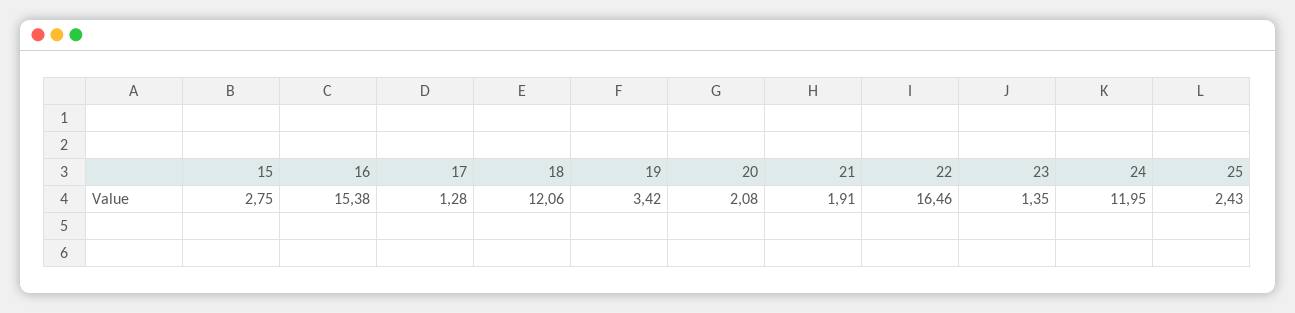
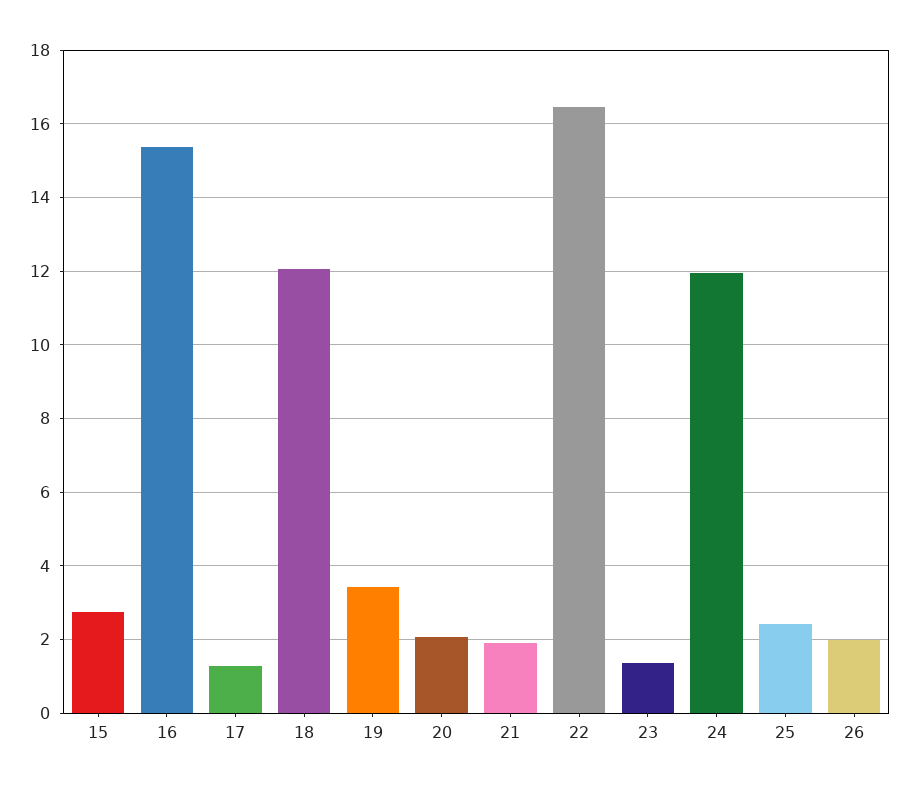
26: none -> 2

